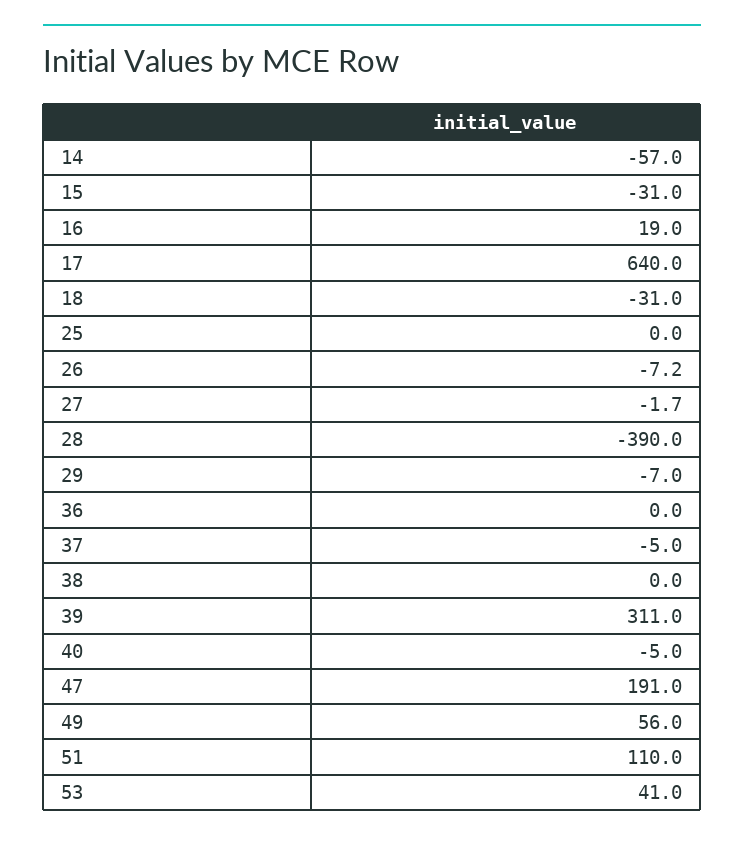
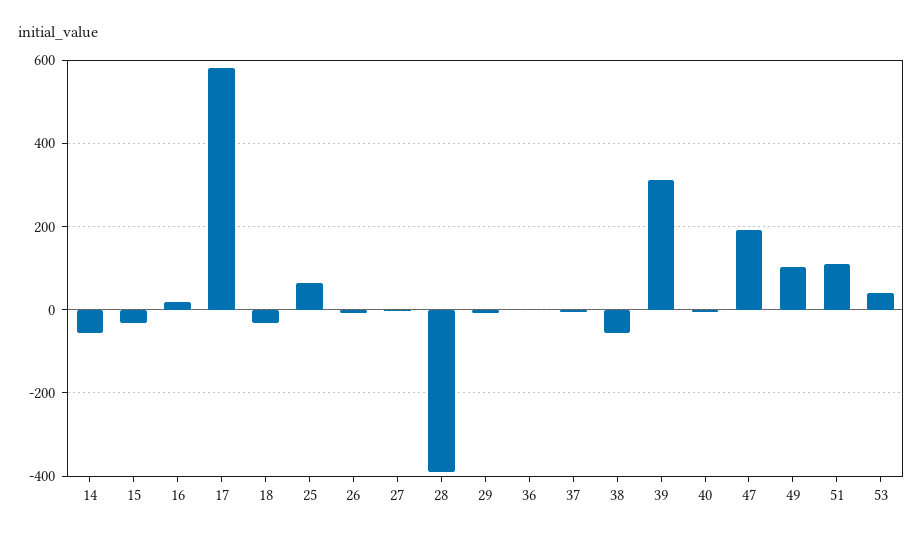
17: 640 -> 580
25: 0 -> 60
38: 0 -> -60
49: 56 -> 100

